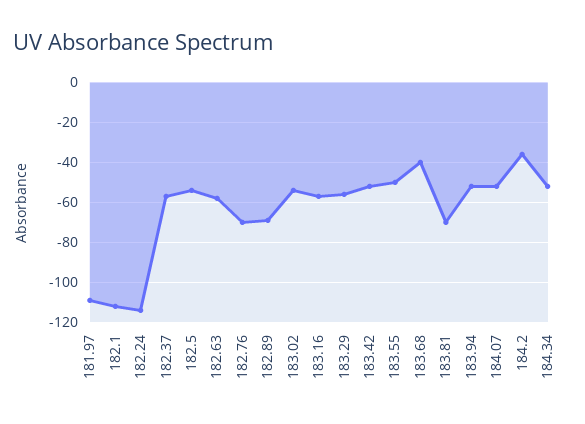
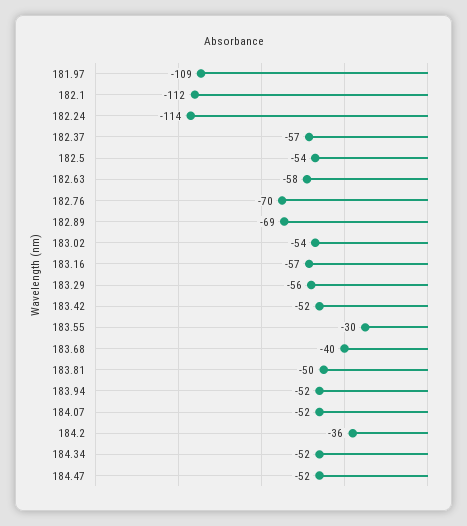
183.55: -50 -> -30
183.81: -70 -> -50
184.47: none -> -52

